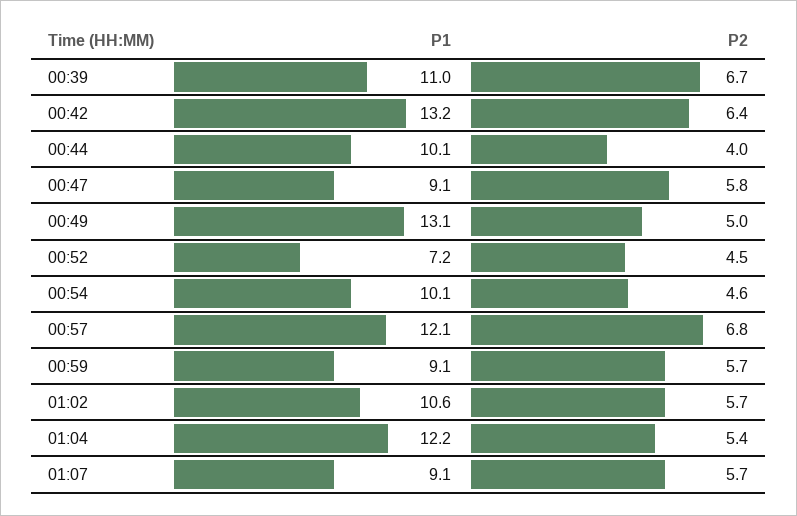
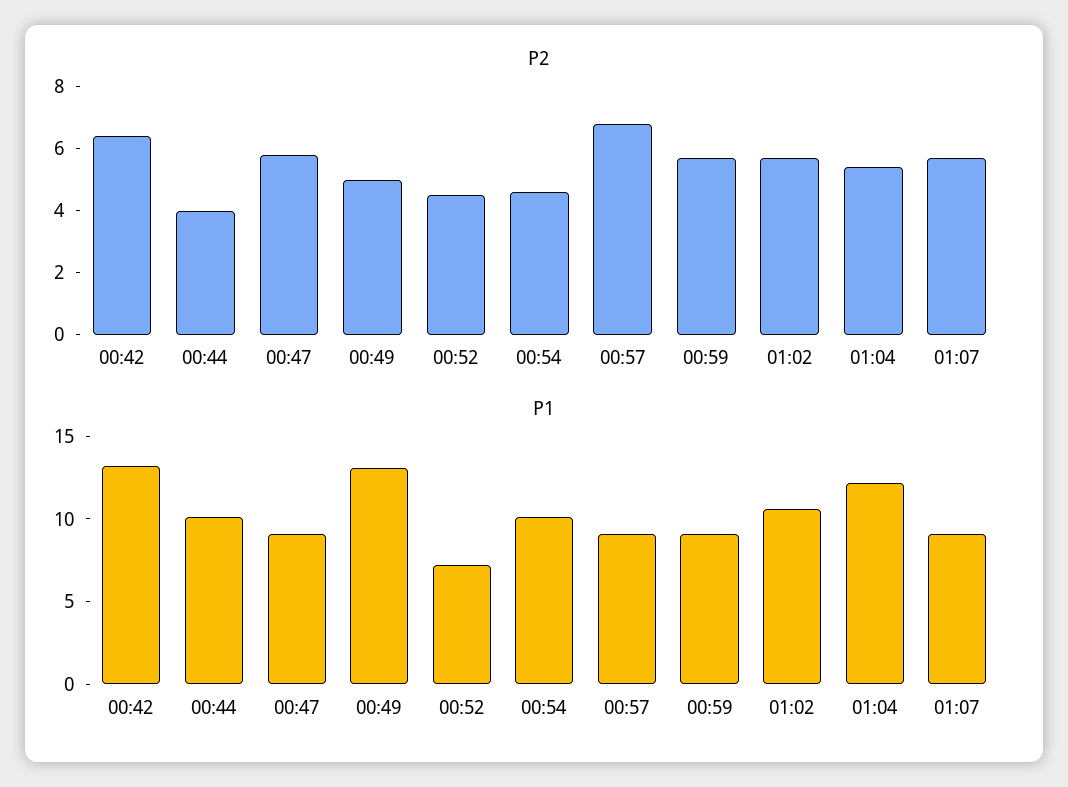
P1, 00:39: 11 -> none
P2, 00:39: 6.7 -> none
P1, 00:57: 12.1 -> 9

